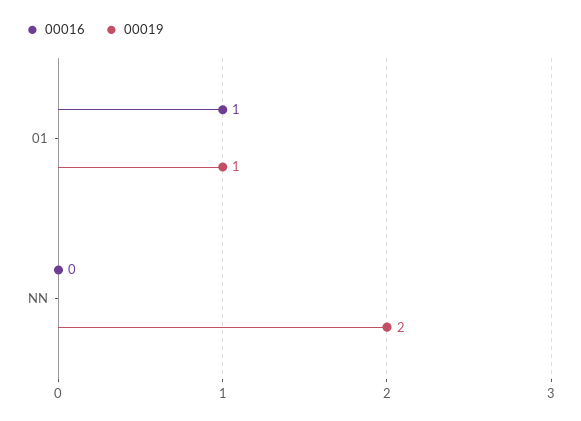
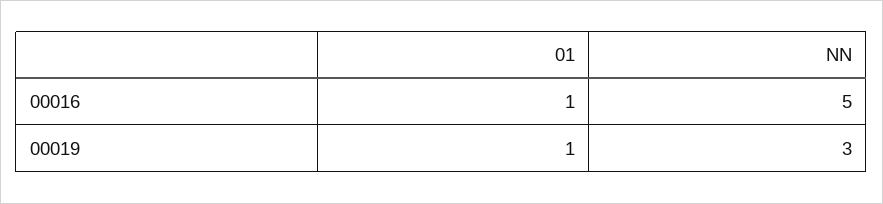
00016, NN: 0 -> 5
00019, NN: 2 -> 3

